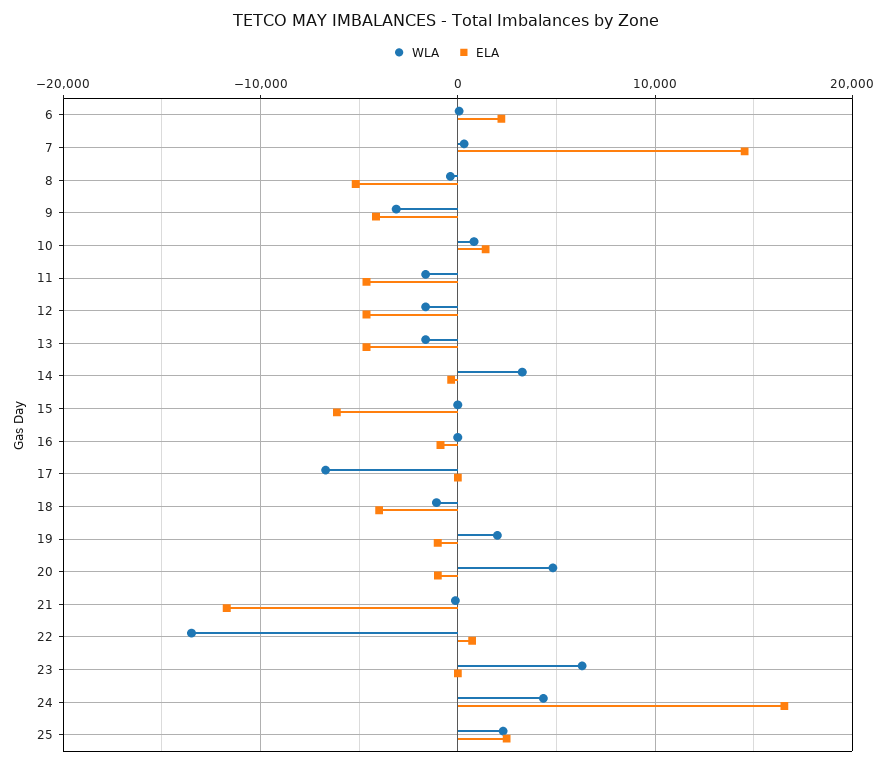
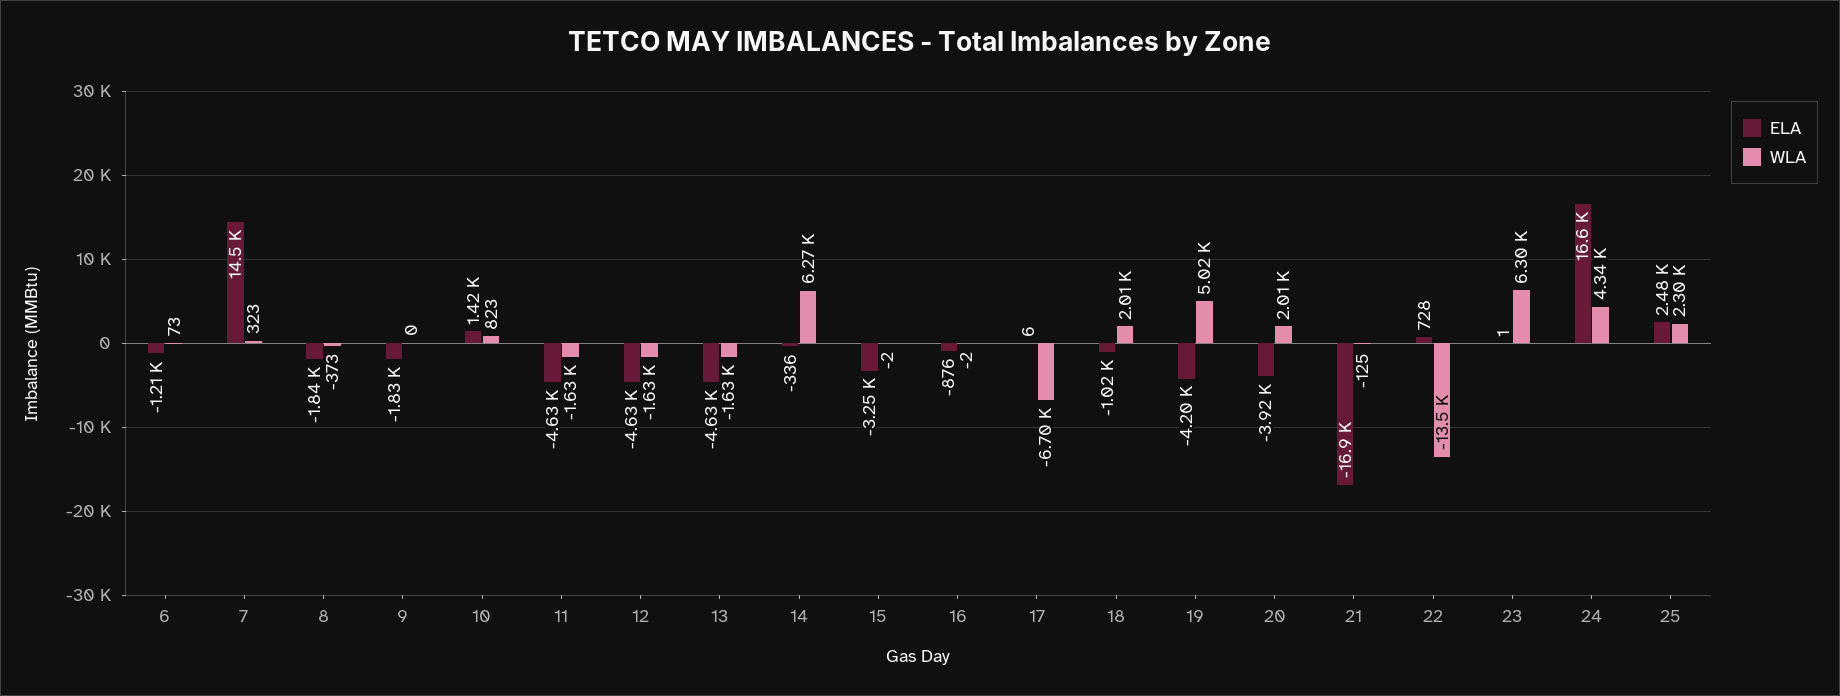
ELA, 6: 2000 -> -1210
ELA, 8: -5000 -> -1840
WLA, 9: -3000 -> 0
ELA, 9: -4000 -> -1830
WLA, 14: 3000 -> 6270
ELA, 15: -6000 -> -3250
WLA, 18: -1000 -> 2010
ELA, 18: -4000 -> -1020
WLA, 19: 2000 -> 5020
ELA, 19: -1000 -> -4200
WLA, 20: 5000 -> 2010
ELA, 20: -1000 -> -3920
ELA, 21: -12000 -> -16900

